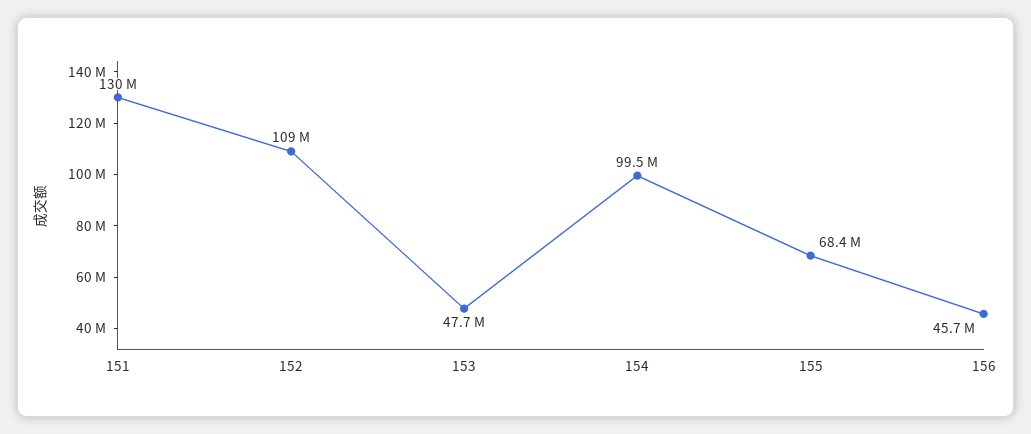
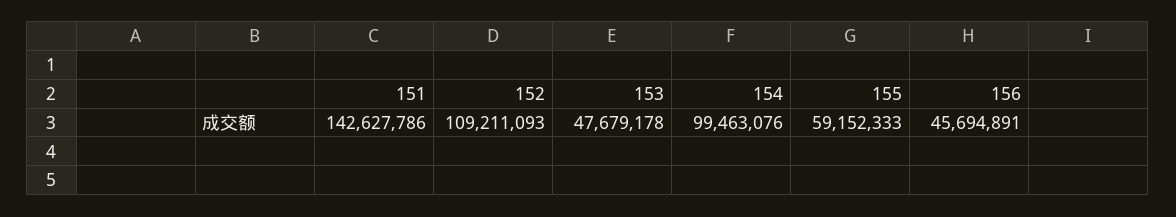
151: 130000000 -> 142627786
155: 68400000 -> 59152333

